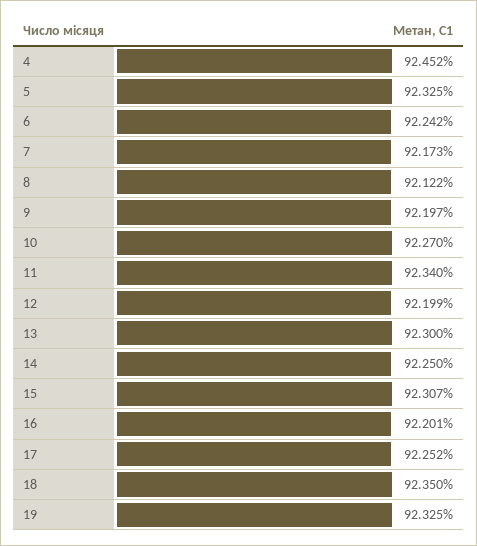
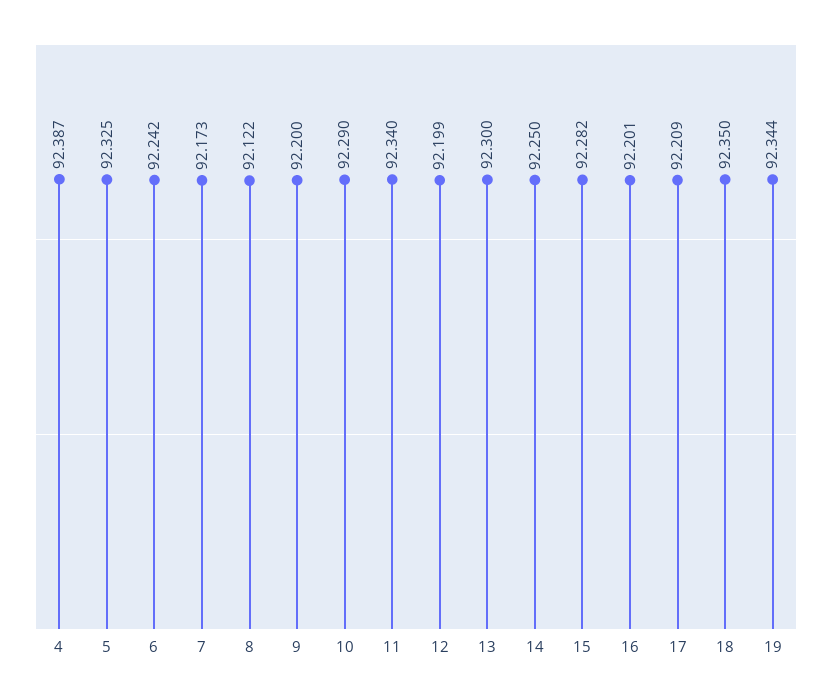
4: 92.452 -> 92.387
9: 92.197 -> 92.2
10: 92.27 -> 92.29
15: 92.307 -> 92.282
17: 92.252 -> 92.209
19: 92.325 -> 92.344

